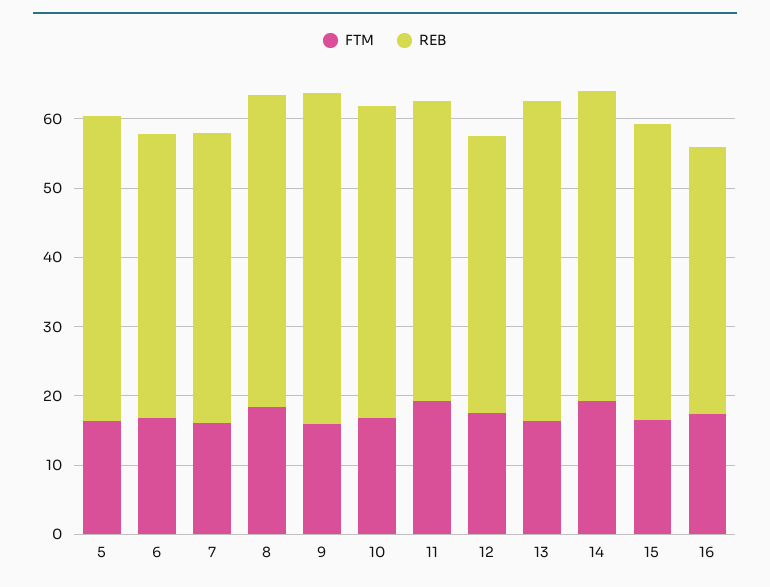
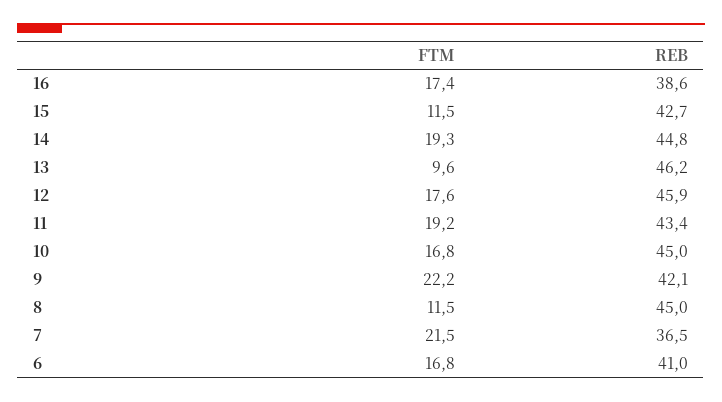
FTM, 5: 16 -> none
REB, 5: 44 -> none
FTM, 7: 16 -> 21.5
REB, 7: 42 -> 36.5
FTM, 8: 18 -> 11.5
FTM, 9: 16 -> 22.2
REB, 9: 48 -> 42.1
REB, 12: 40 -> 45.9
FTM, 13: 16 -> 9.6
FTM, 15: 16 -> 11.5

